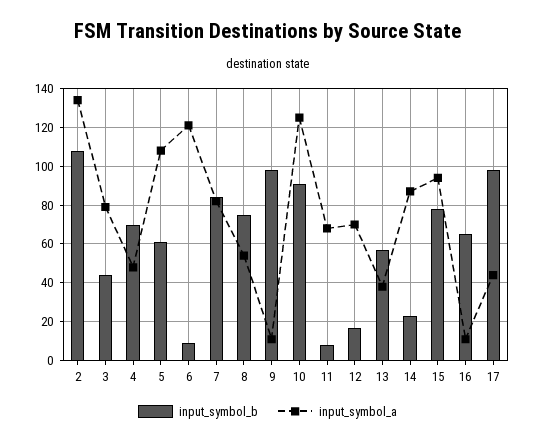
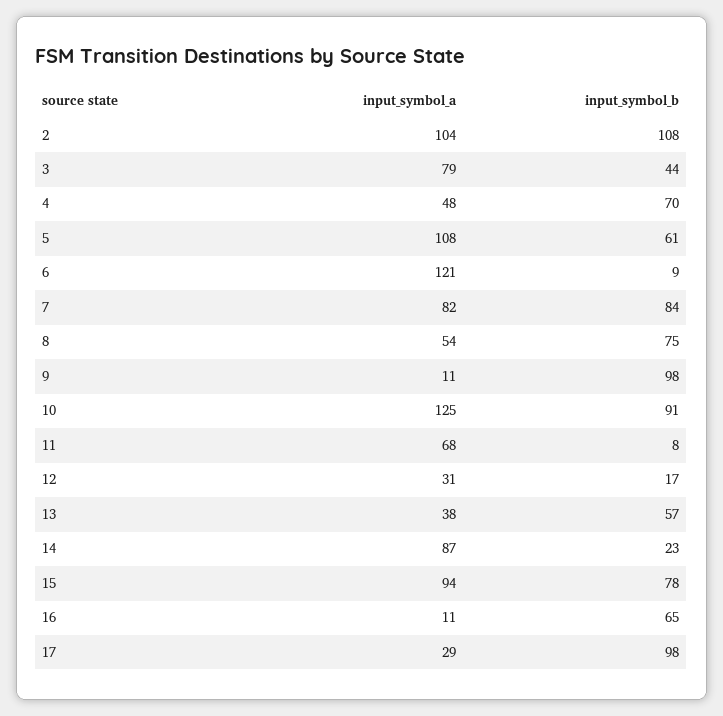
input_symbol_a, 2: 135 -> 104
input_symbol_a, 12: 70 -> 31
input_symbol_a, 17: 45 -> 29

